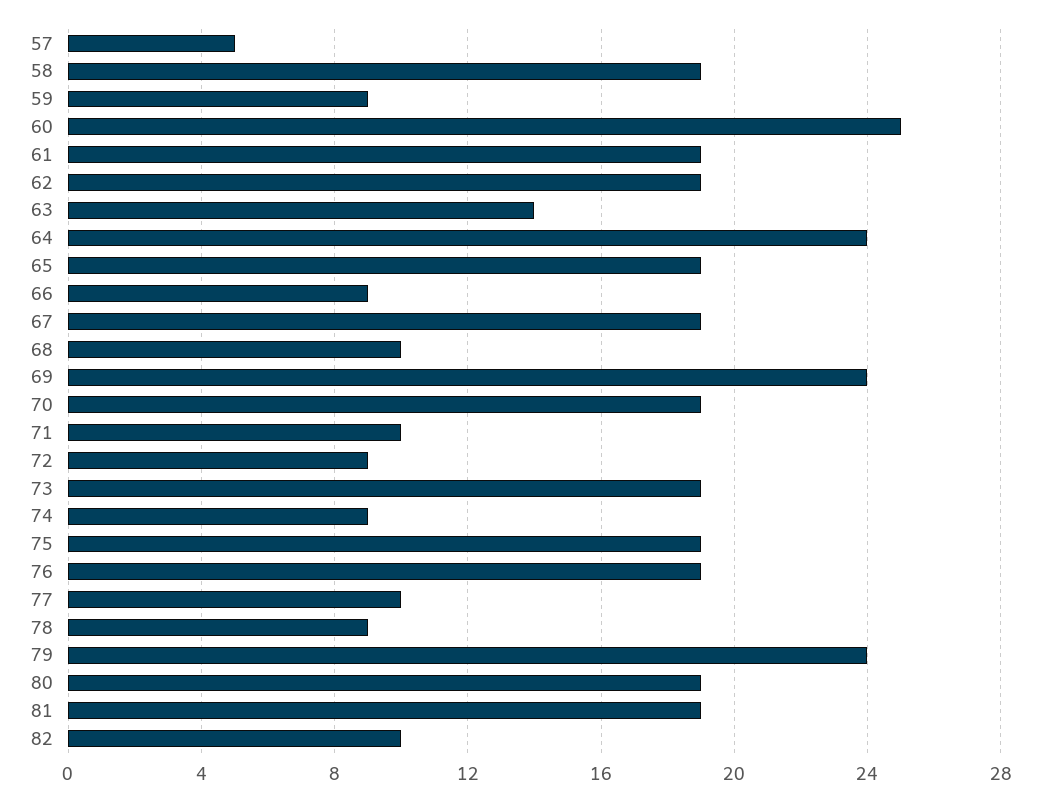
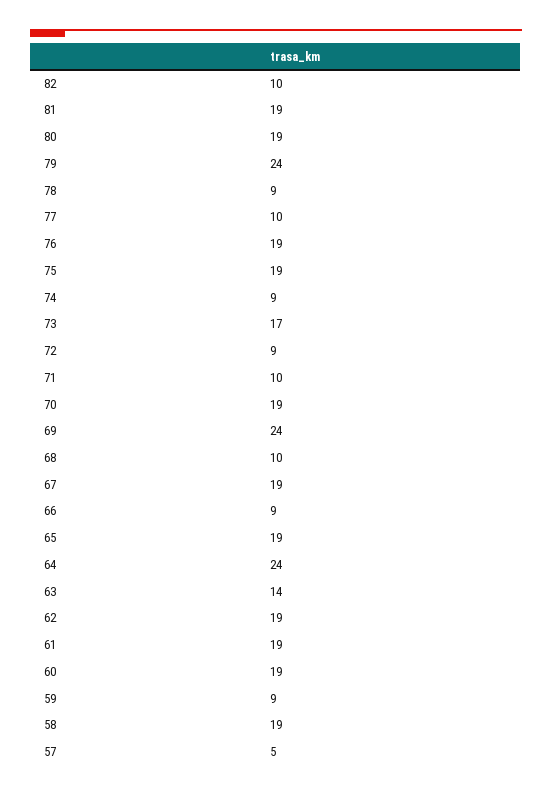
60: 25 -> 19
73: 19 -> 17

